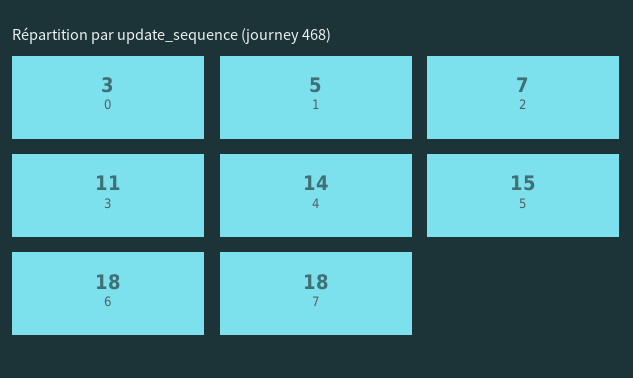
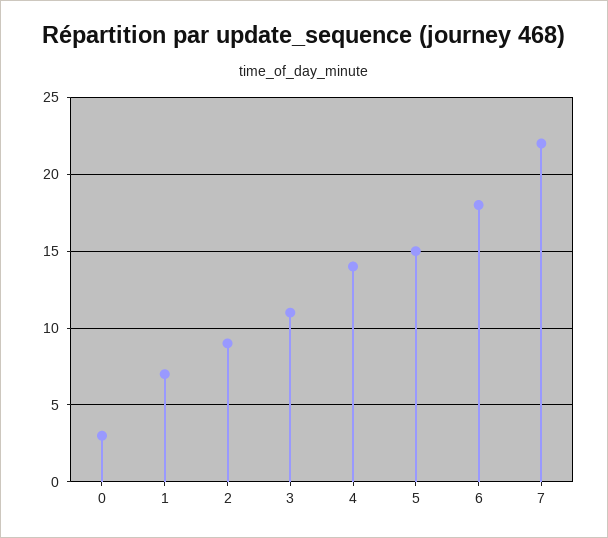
1: 5 -> 7
2: 7 -> 9
7: 18 -> 22

